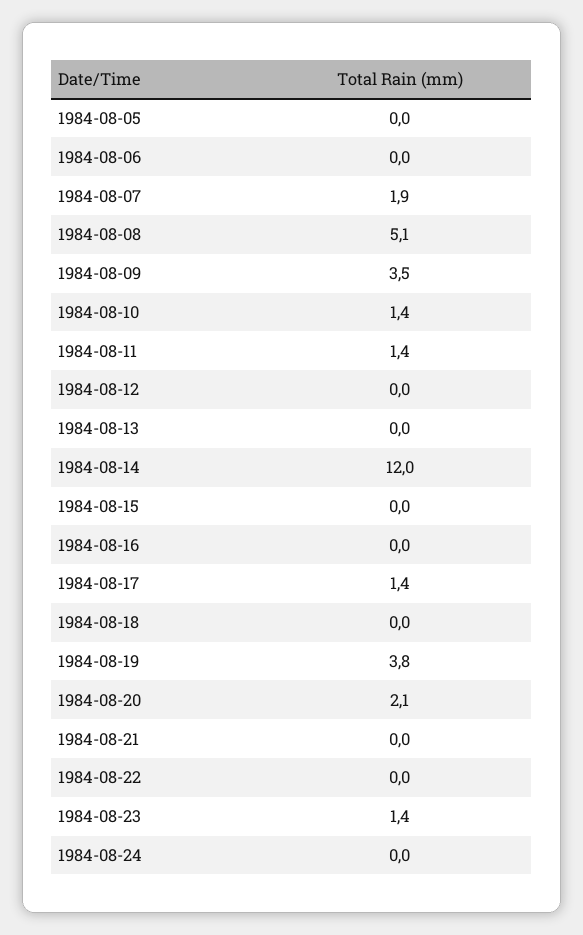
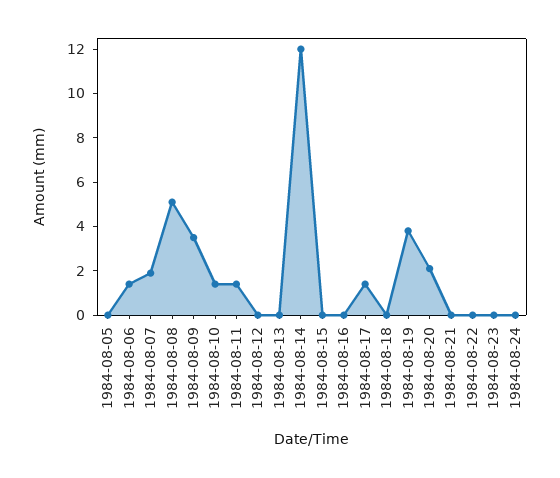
1984-08-06: 0 -> 1.5
1984-08-23: 1.4 -> 0

